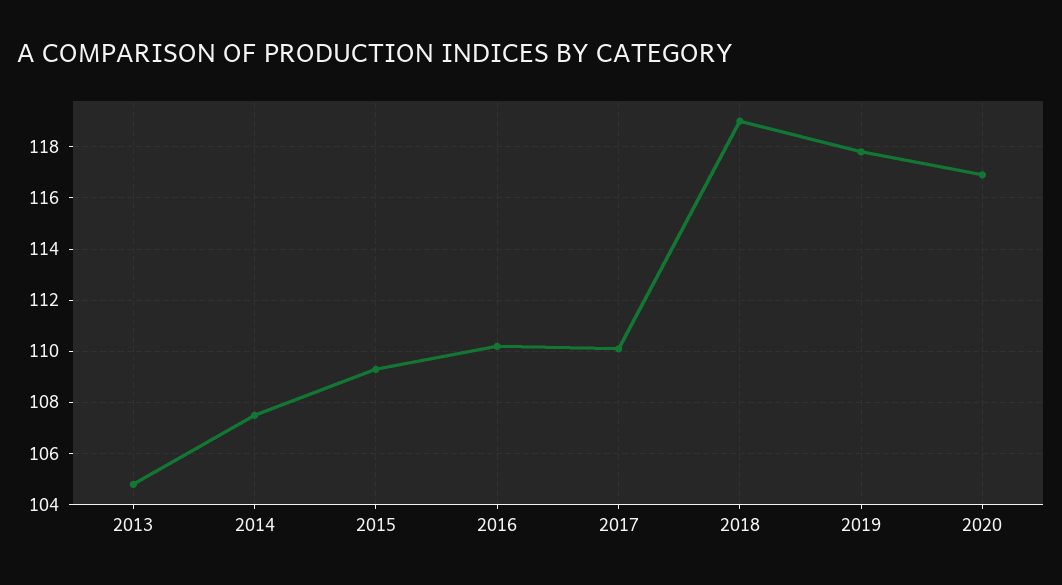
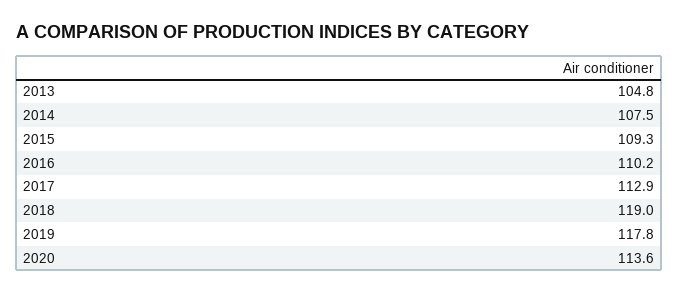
2017: 110 -> 112.9
2020: 117 -> 113.6

